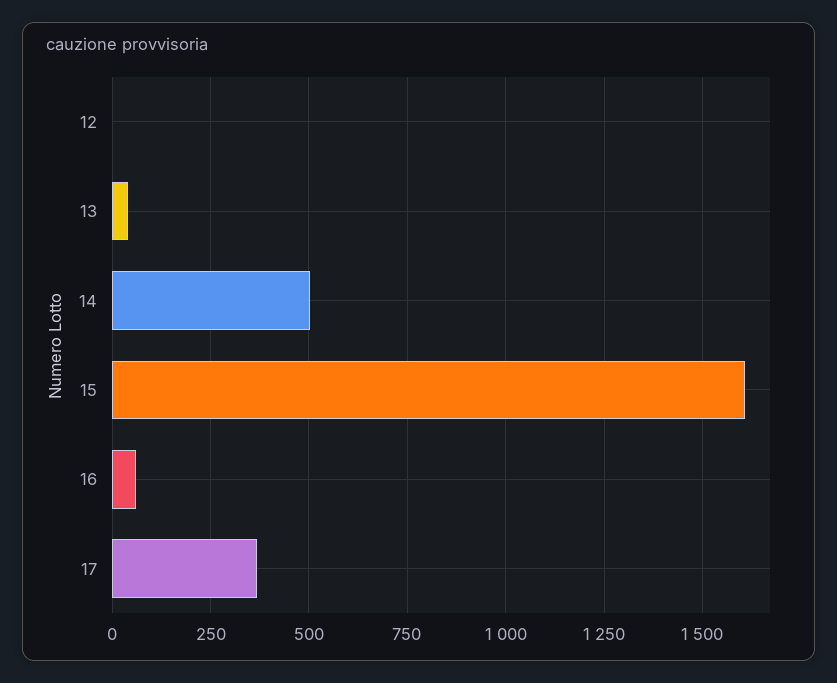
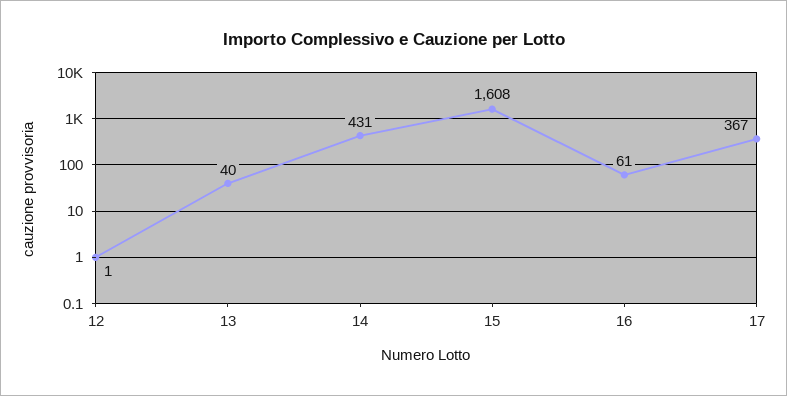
14: 500 -> 431

